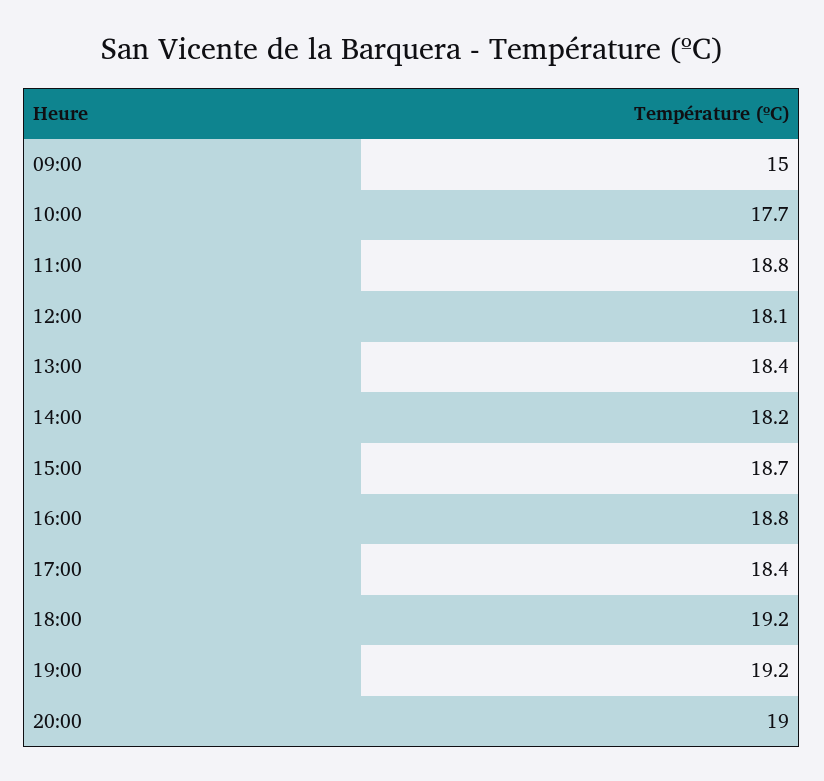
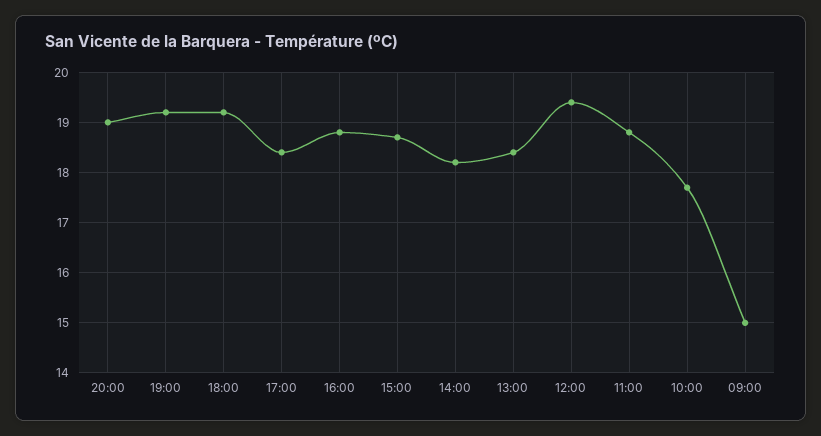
12:00: 18.1 -> 19.5

